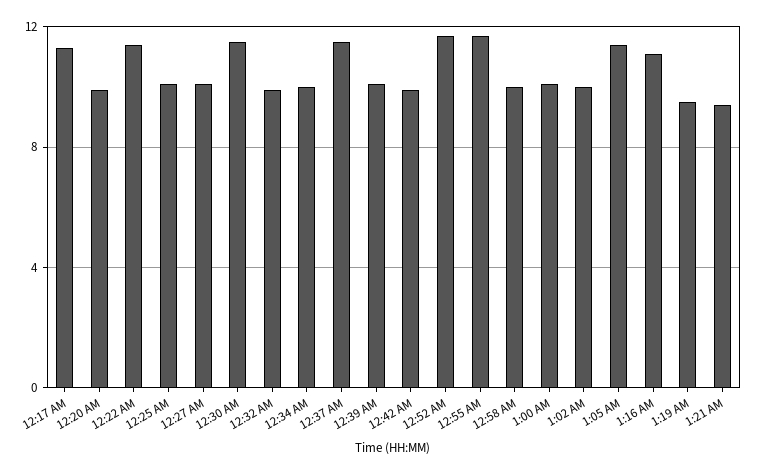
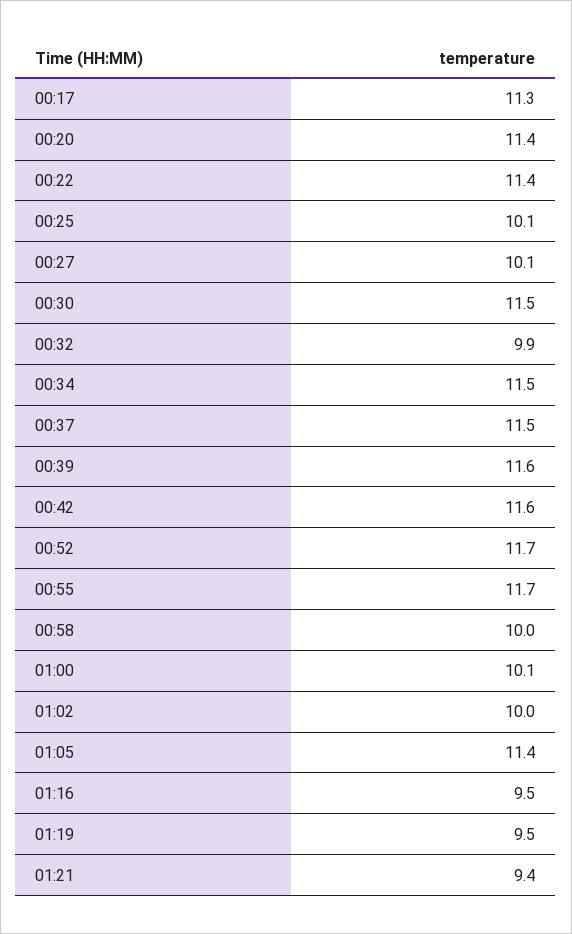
12:20 AM: 10 -> 11.4
12:34 AM: 10 -> 11.5
12:39 AM: 10 -> 11.6
12:42 AM: 10 -> 11.6
1:16 AM: 11 -> 9.5

